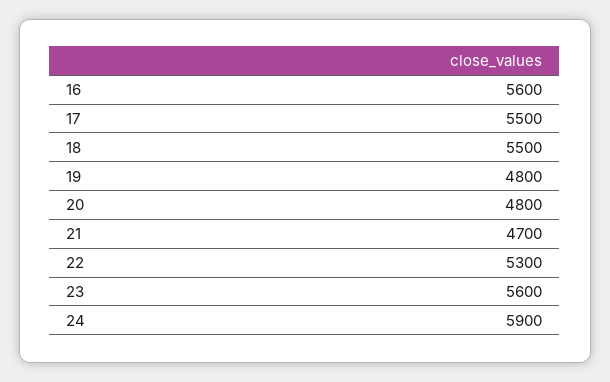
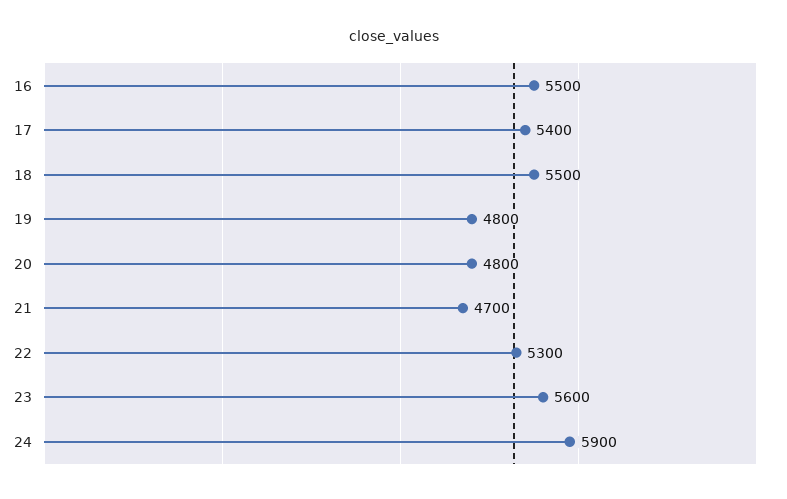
16: 5600 -> 5500
17: 5500 -> 5400

